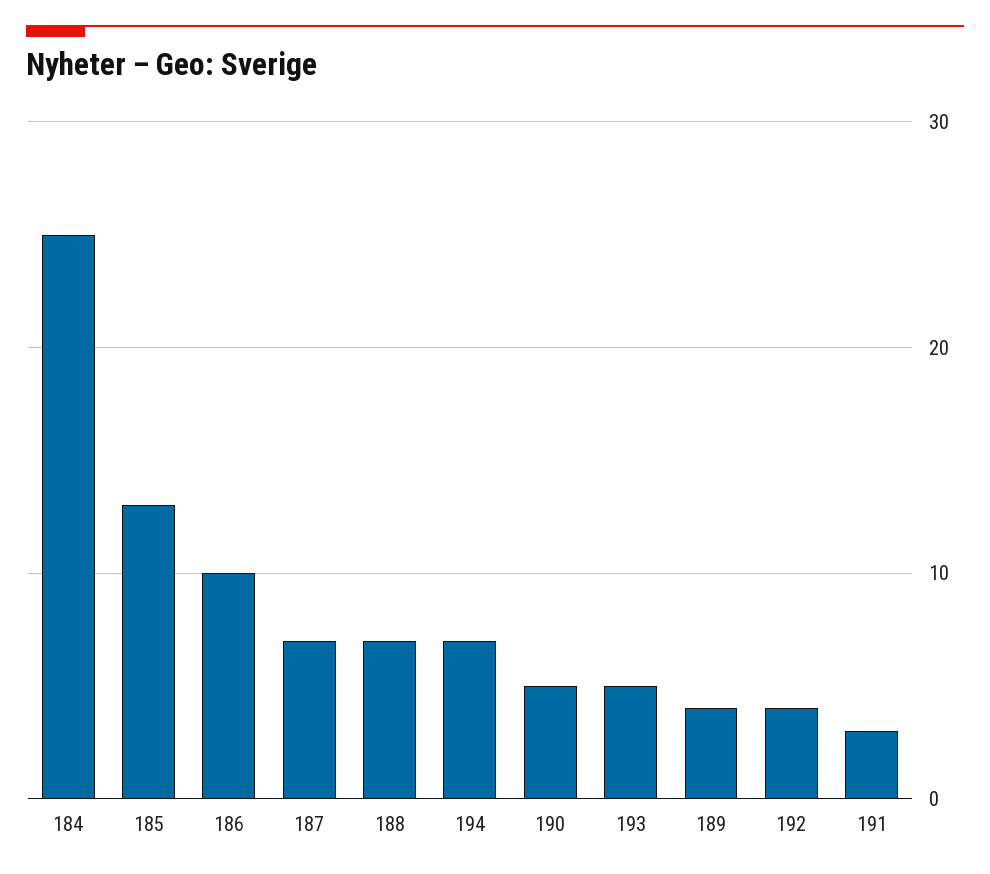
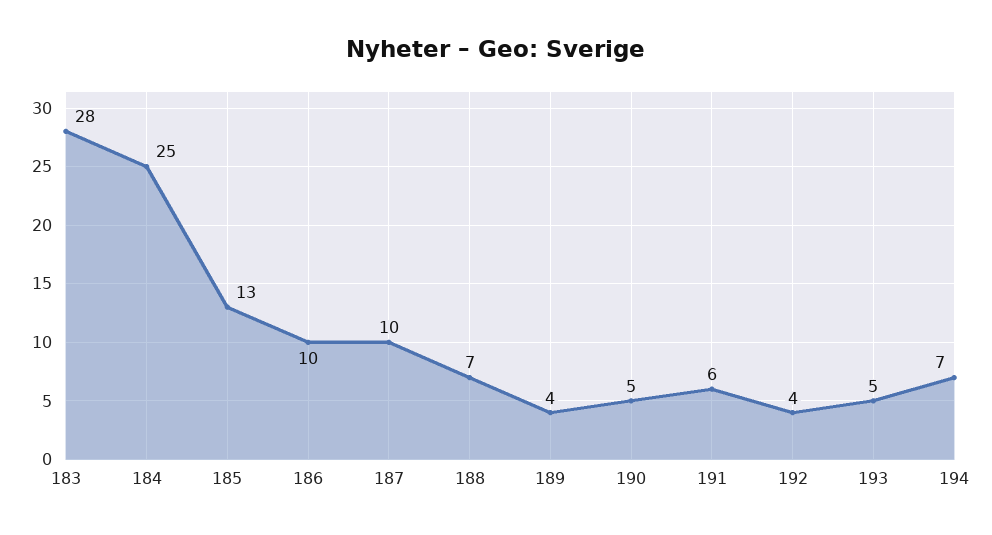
187: 7 -> 10
191: 3 -> 6
183: none -> 28

